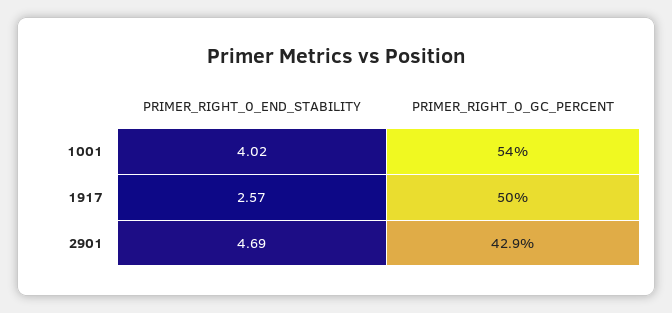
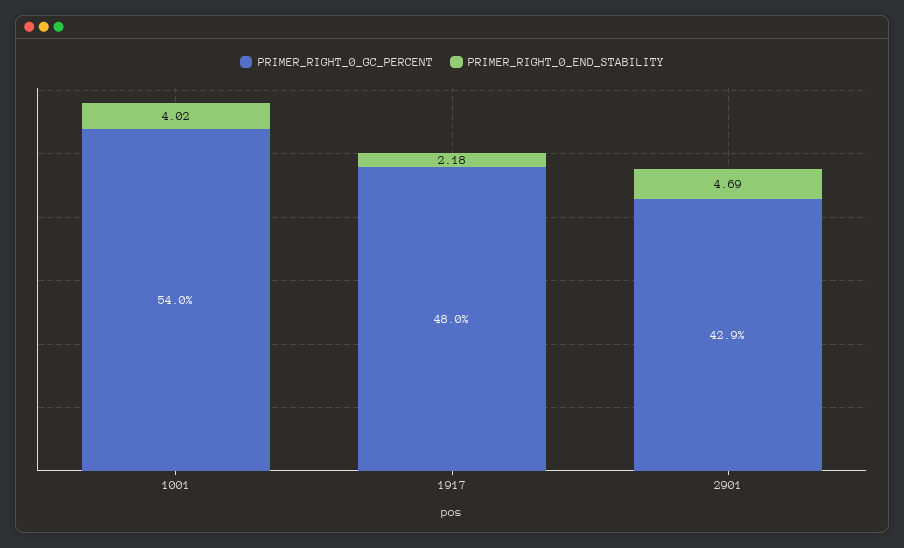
PRIMER_RIGHT_0_END_STABILITY, 1917: 2.57 -> 2.18
PRIMER_RIGHT_0_GC_PERCENT, 1917: 50 -> 48

